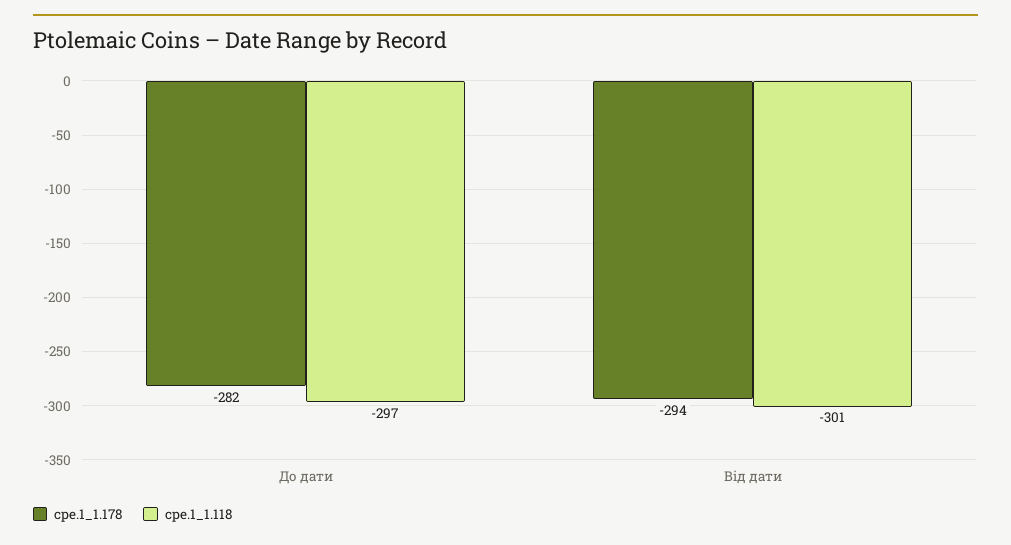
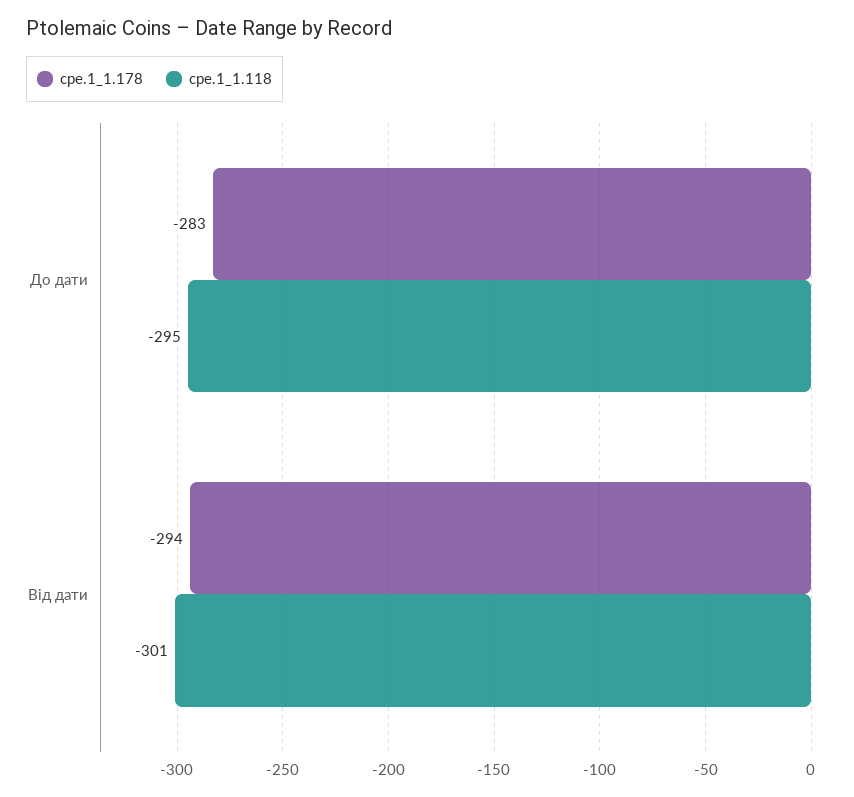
cpe.1_1.178, До дати: -282 -> -283
cpe.1_1.118, До дати: -297 -> -295

